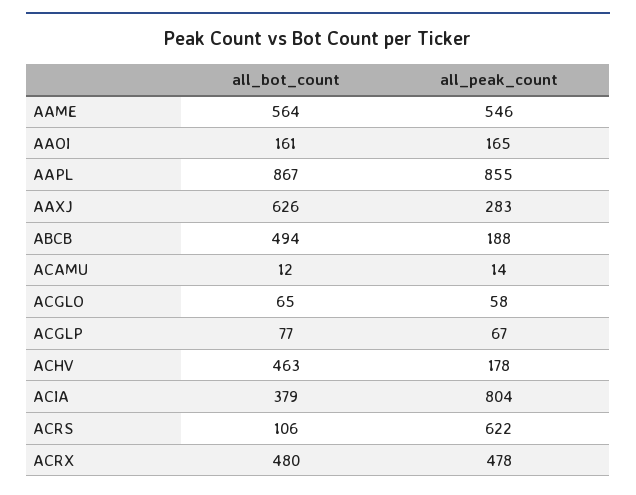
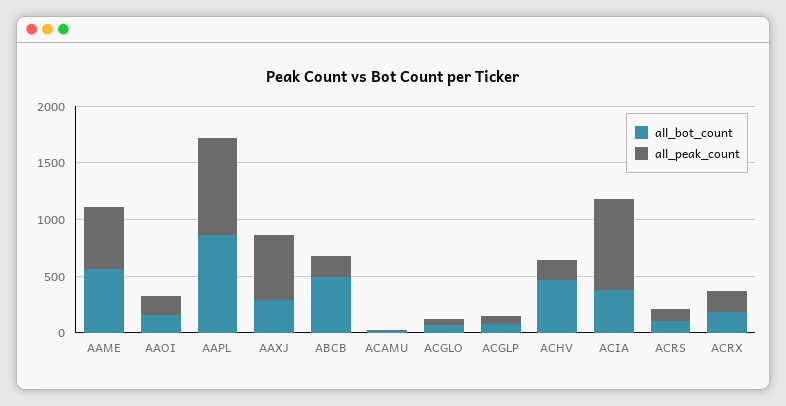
all_bot_count, AAXJ: 626 -> 300
all_peak_count, AAXJ: 283 -> 600
all_peak_count, ACRS: 622 -> 100
all_bot_count, ACRX: 480 -> 200
all_peak_count, ACRX: 478 -> 200

